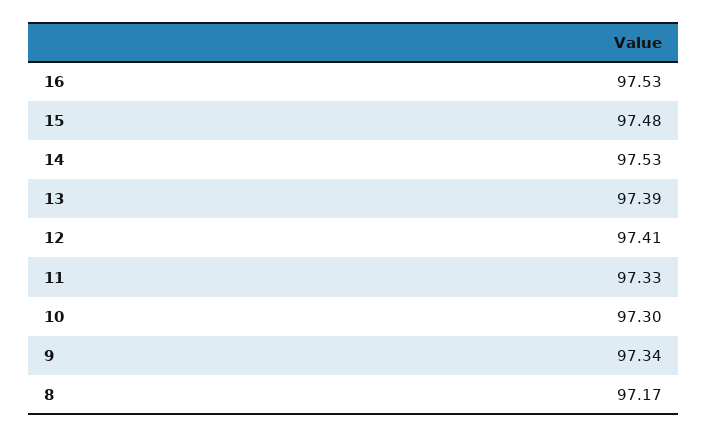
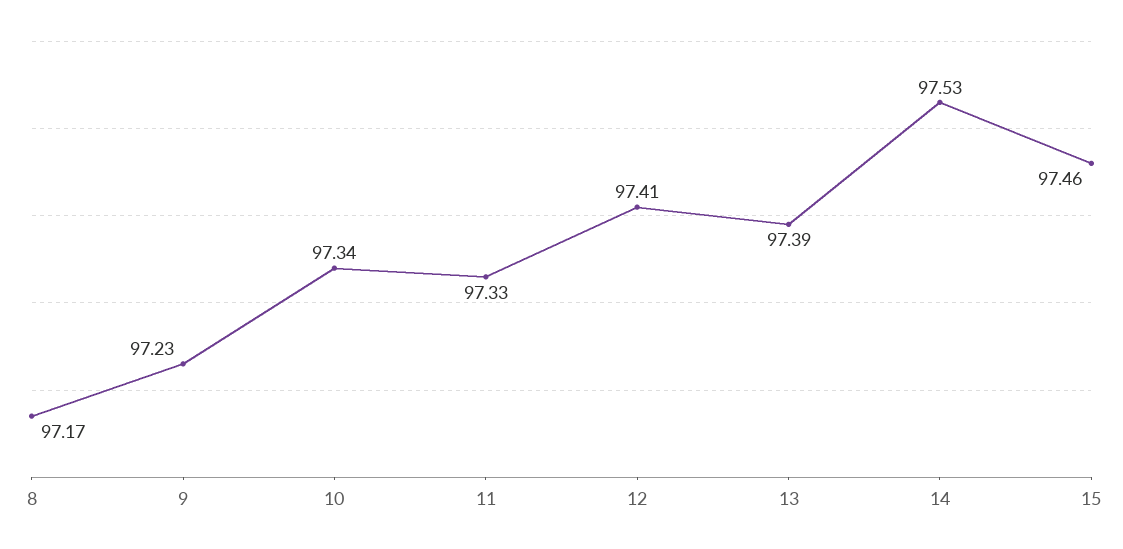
16: 97.53 -> none
15: 97.48 -> 97.46
10: 97.3 -> 97.34
9: 97.34 -> 97.23

